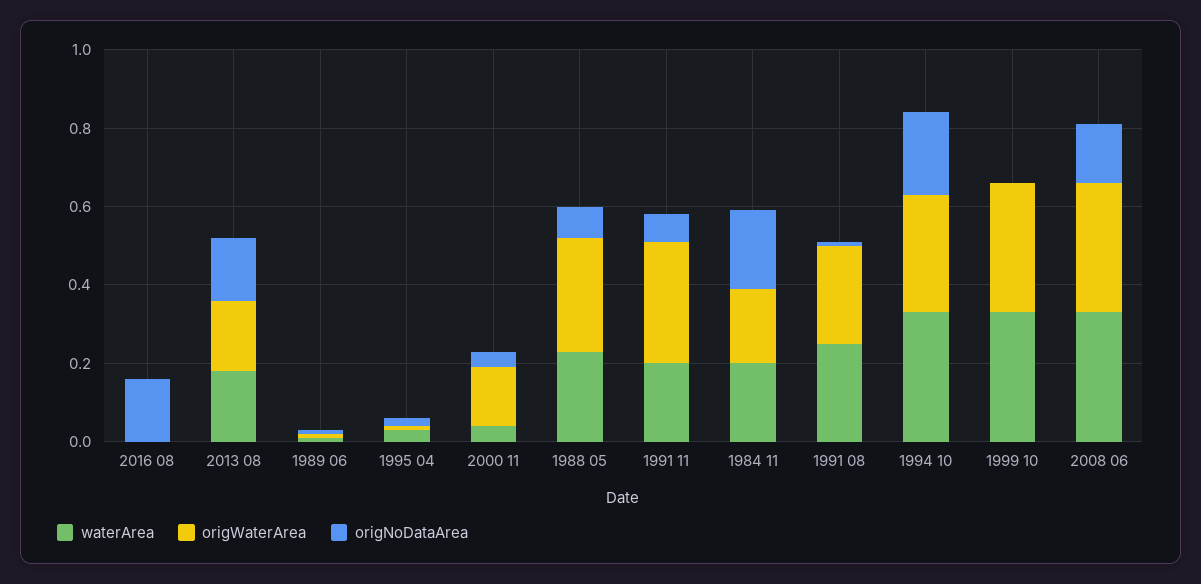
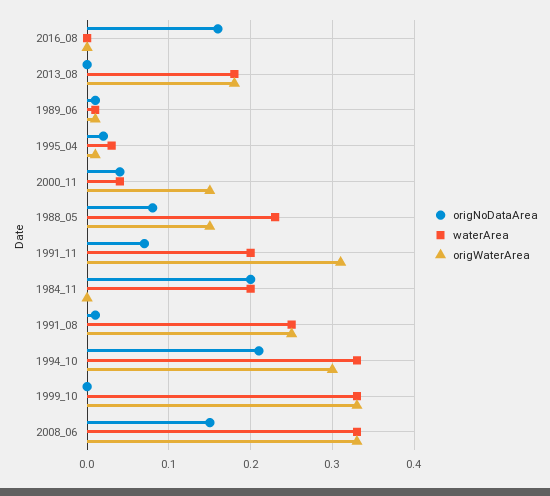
origNoDataArea, 2013 08: 0.15 -> 0
origWaterArea, 1988 05: 0.3 -> 0.15
origWaterArea, 1984 11: 0.2 -> 0

